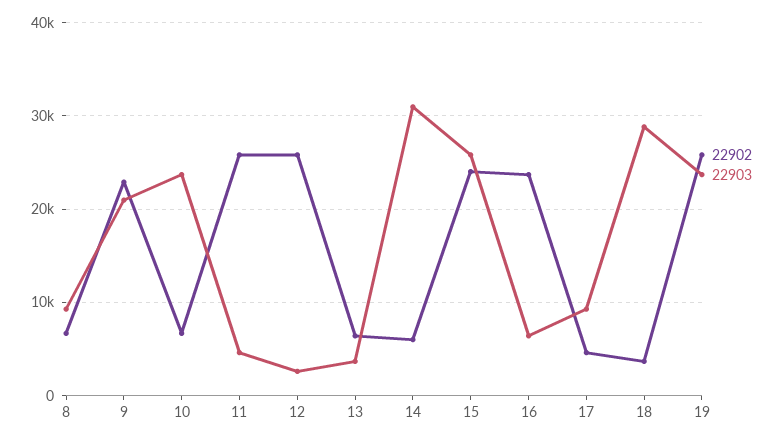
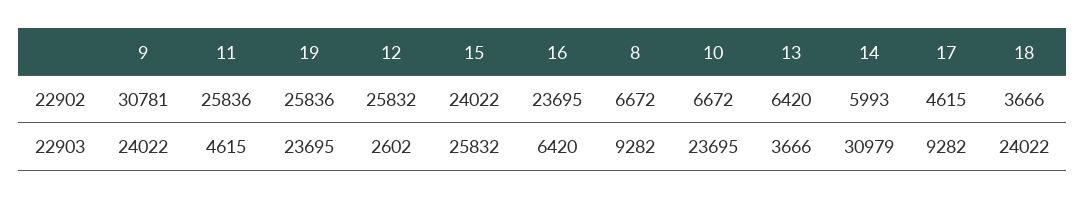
22902, 9: 23000 -> 30781
22903, 9: 21000 -> 24022
22903, 18: 29000 -> 24022

